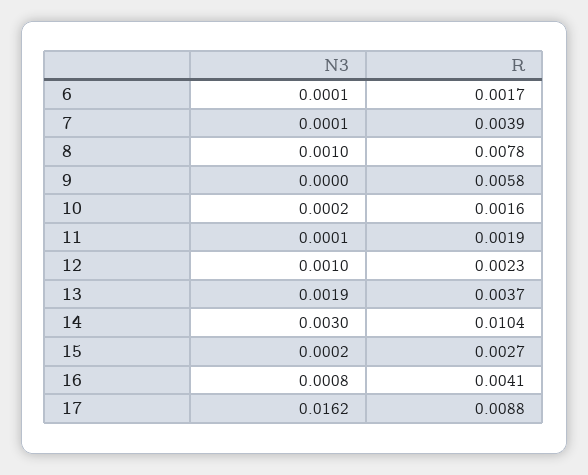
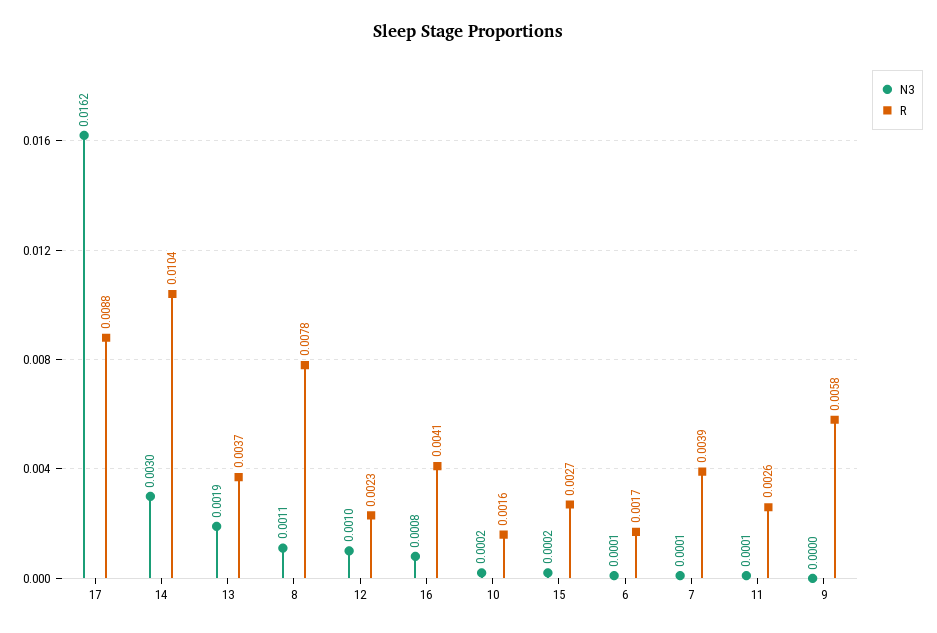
N3, 8: 0.001 -> 0.0011
R, 11: 0.0019 -> 0.0026

